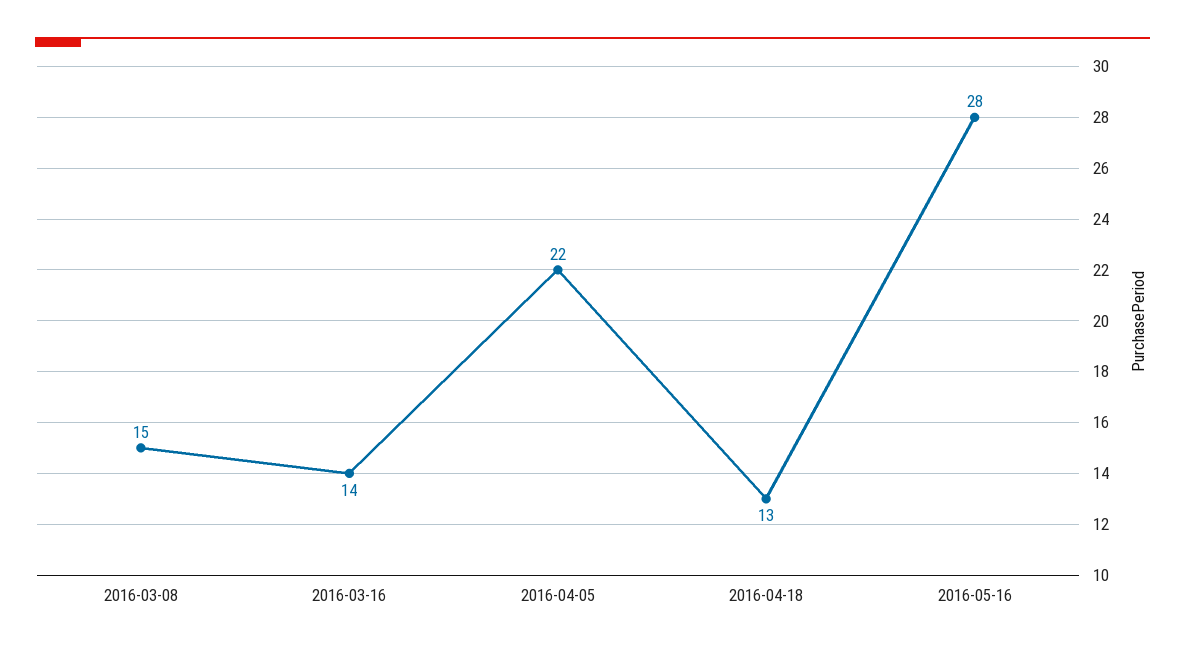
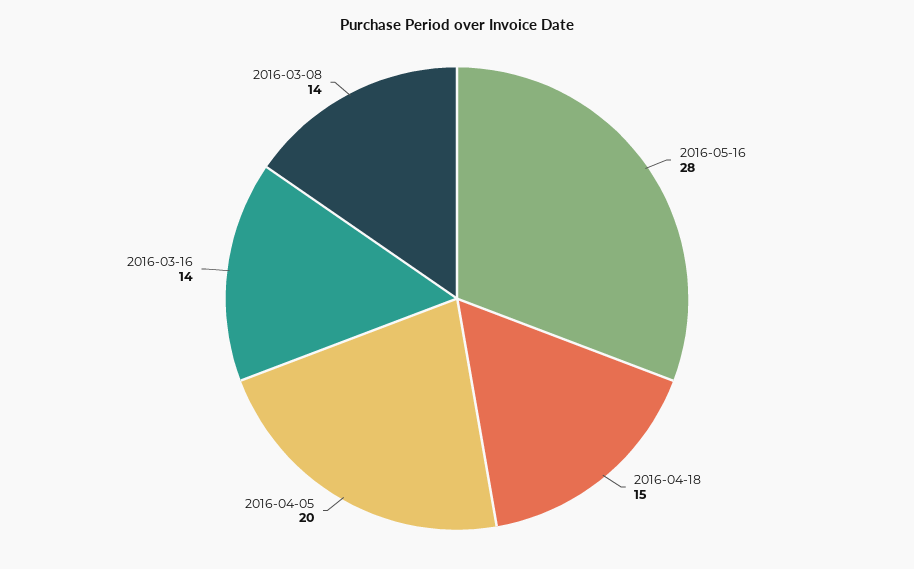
2016-03-08: 15 -> 14
2016-04-05: 22 -> 20
2016-04-18: 13 -> 15

